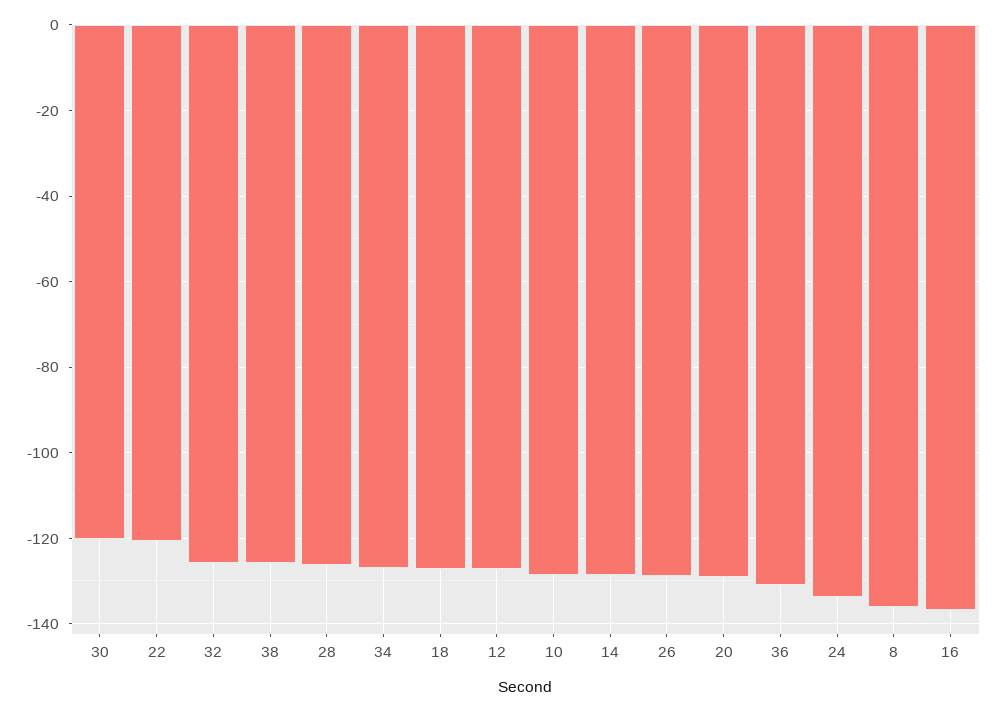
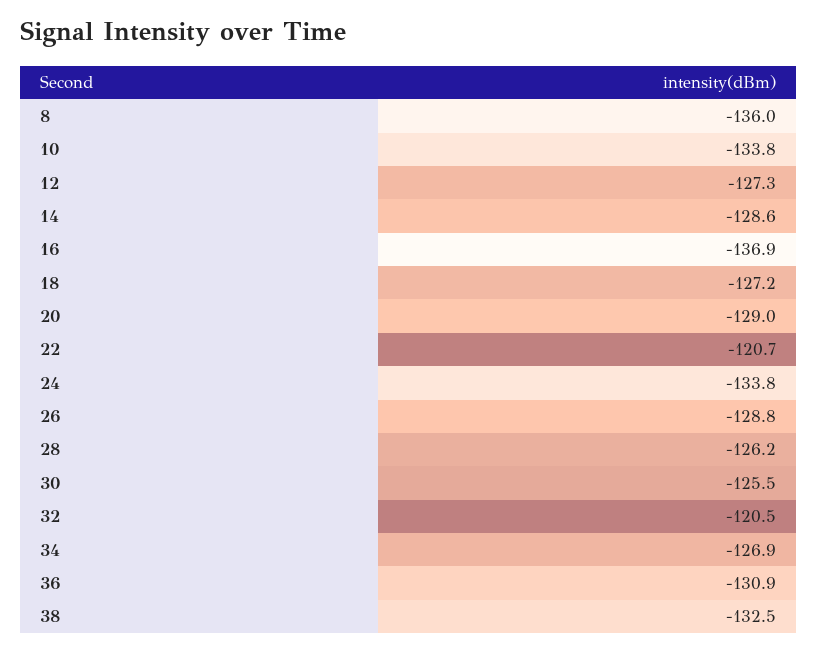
30: -120 -> -125.5
32: -126 -> -120.5
38: -126 -> -132.5
10: -128 -> -133.8

